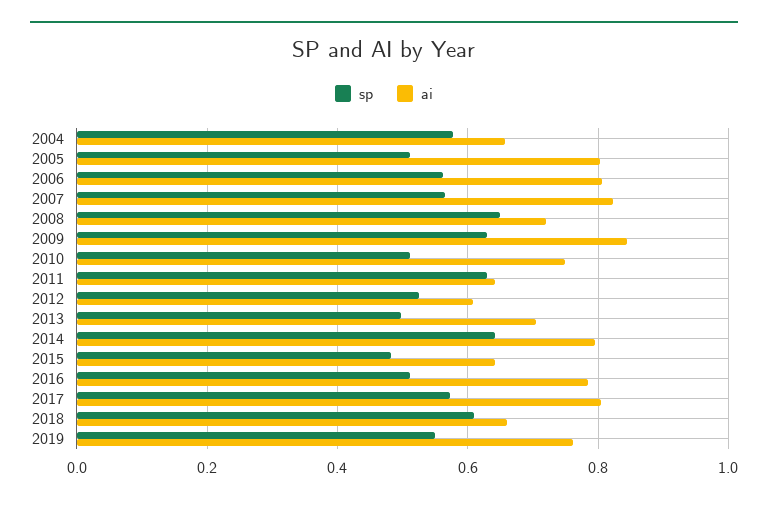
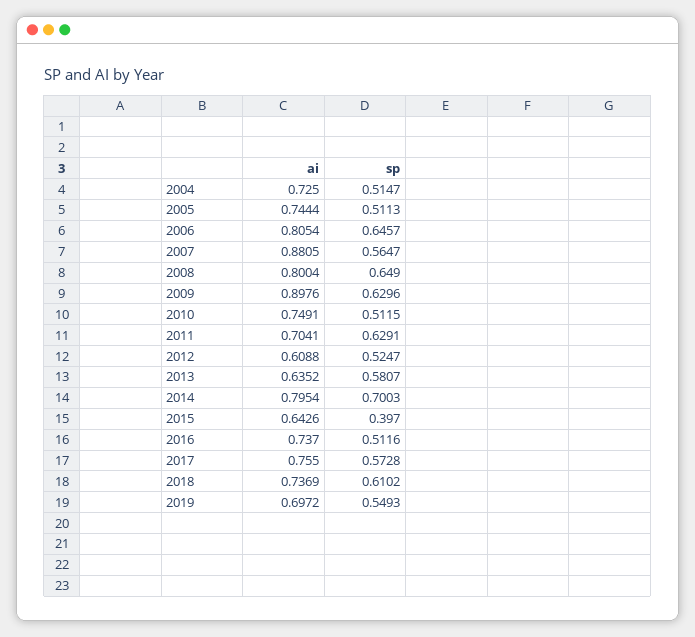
sp, 2004: 0.58 -> 0.5147
ai, 2004: 0.66 -> 0.725
ai, 2005: 0.8 -> 0.7444
sp, 2006: 0.56 -> 0.6457
ai, 2007: 0.82 -> 0.8805
ai, 2008: 0.72 -> 0.8004
ai, 2009: 0.84 -> 0.8976
ai, 2011: 0.64 -> 0.7041
sp, 2013: 0.5 -> 0.5807
ai, 2013: 0.7 -> 0.6352
sp, 2014: 0.64 -> 0.7003
sp, 2015: 0.48 -> 0.397
ai, 2016: 0.78 -> 0.737
ai, 2017: 0.8 -> 0.755
ai, 2018: 0.66 -> 0.7369
ai, 2019: 0.76 -> 0.6972

